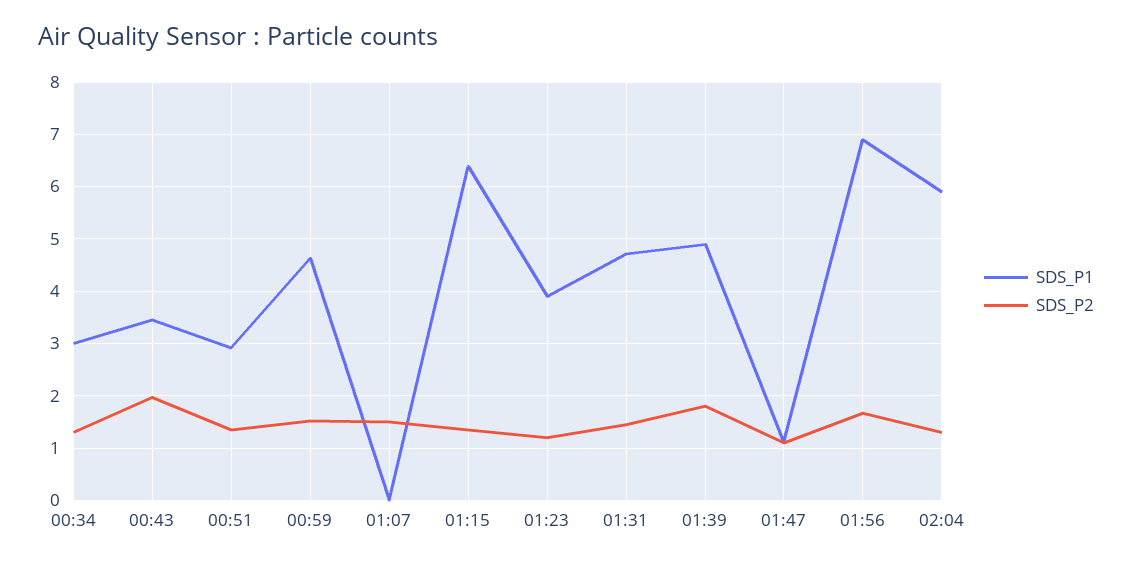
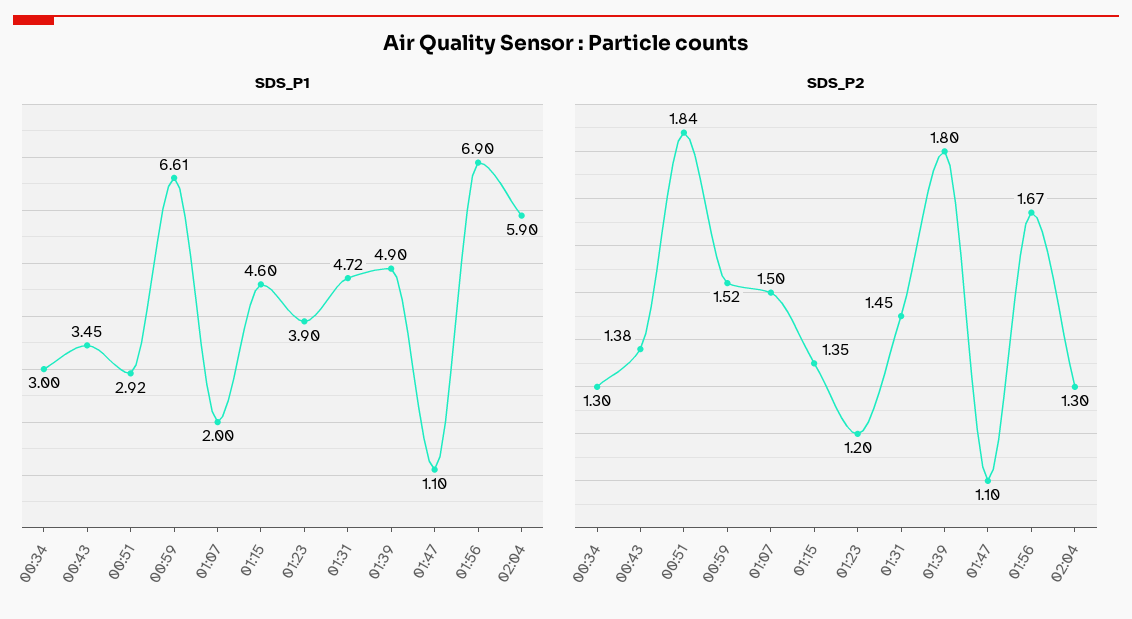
SDS_P2, 00:43: 2 -> 1.38
SDS_P2, 00:51: 1.4 -> 1.84
SDS_P1, 00:59: 4.6 -> 6.61
SDS_P1, 01:07: 0 -> 2
SDS_P1, 01:15: 6.4 -> 4.6

